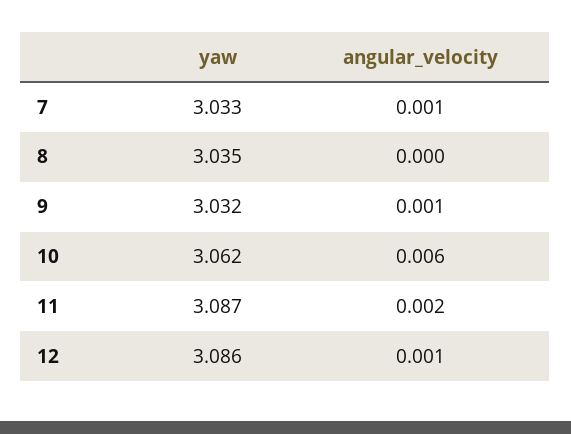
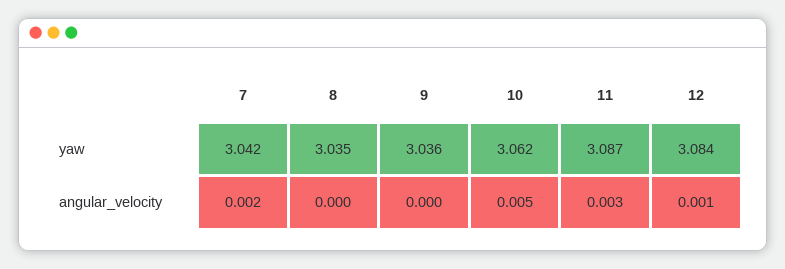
yaw, 7: 3.033 -> 3.042
angular_velocity, 7: 0.001 -> 0.002
yaw, 9: 3.032 -> 3.036
angular_velocity, 9: 0.001 -> 0
angular_velocity, 10: 0.006 -> 0.005
angular_velocity, 11: 0.002 -> 0.003
yaw, 12: 3.086 -> 3.084

